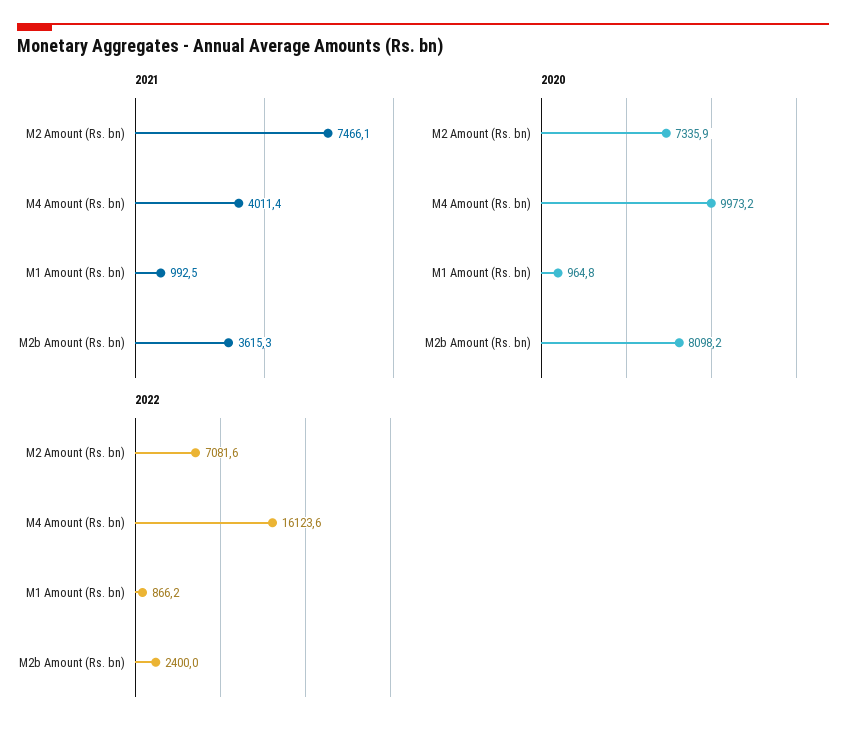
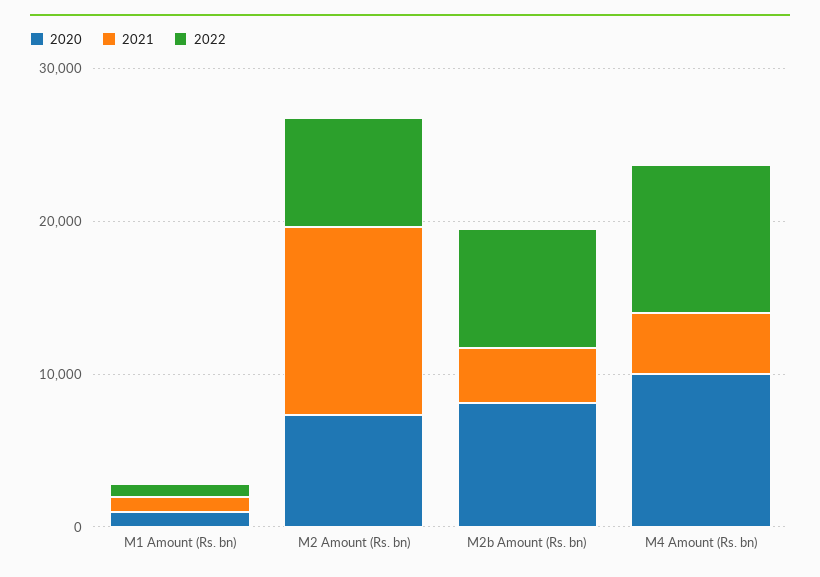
2021, M2 Amount (Rs. bn): 7466.1 -> 12000
2022, M4 Amount (Rs. bn): 16123.6 -> 10000
2022, M2b Amount (Rs. bn): 2400 -> 8000

